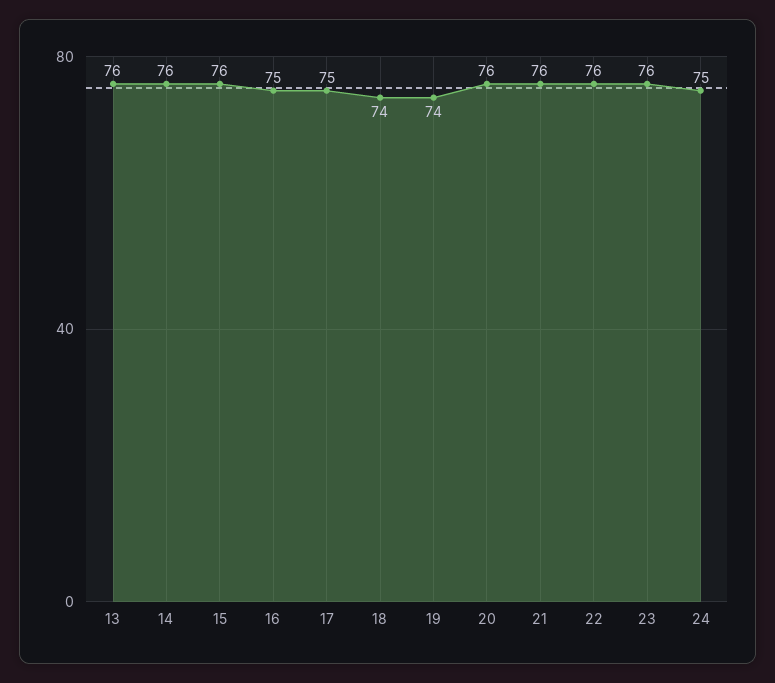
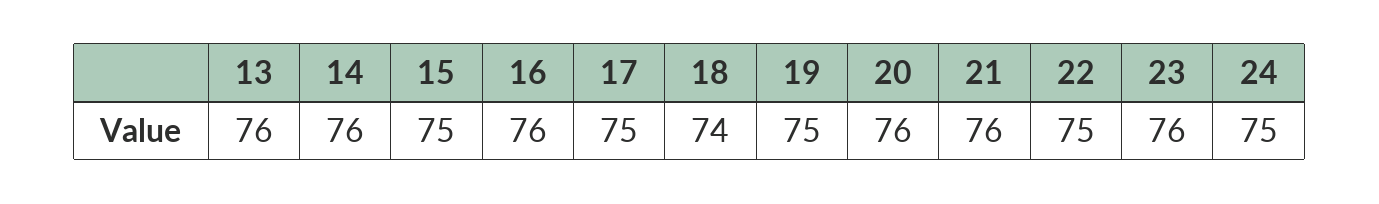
15: 76 -> 75
16: 75 -> 76
19: 74 -> 75
22: 76 -> 75

